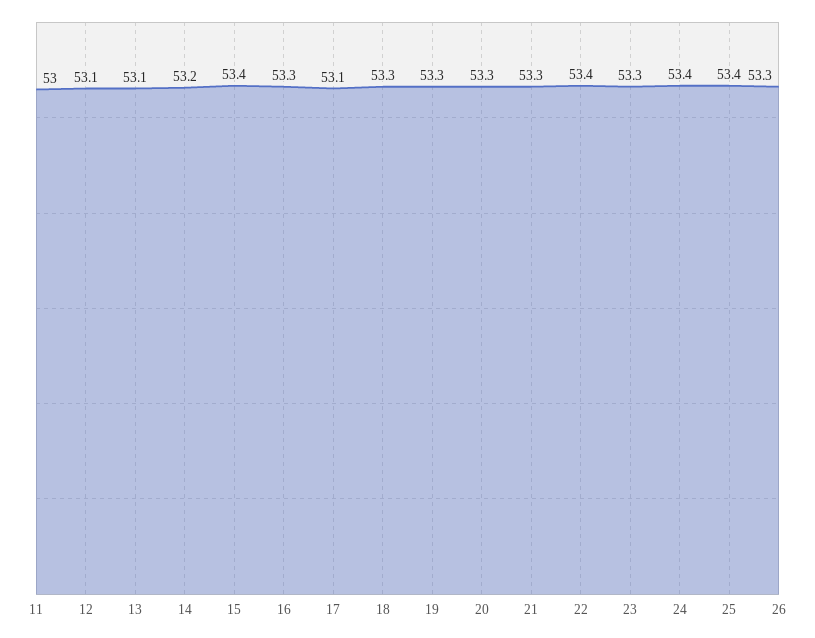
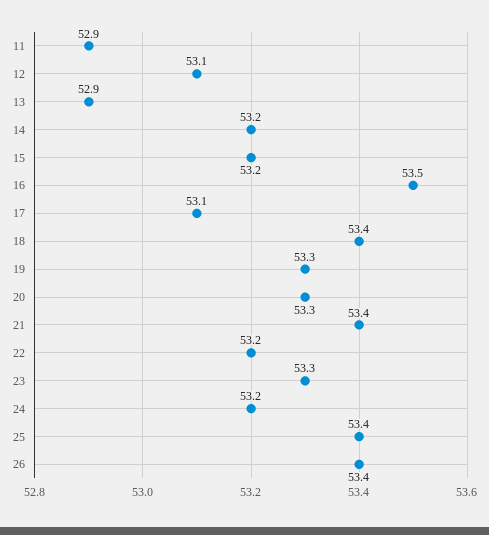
11: 53 -> 52.9
13: 53.1 -> 52.9
15: 53.4 -> 53.2
16: 53.3 -> 53.5
18: 53.3 -> 53.4
21: 53.3 -> 53.4
22: 53.4 -> 53.2
24: 53.4 -> 53.2
26: 53.3 -> 53.4

